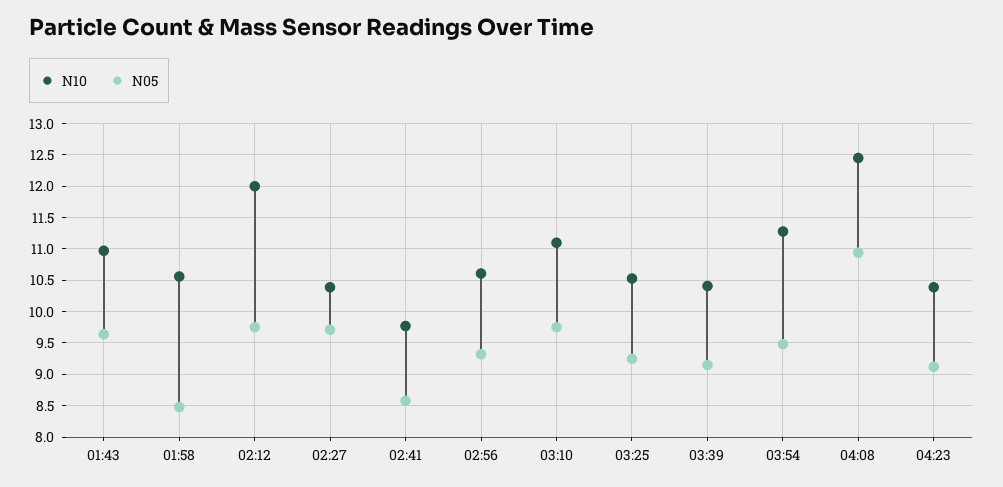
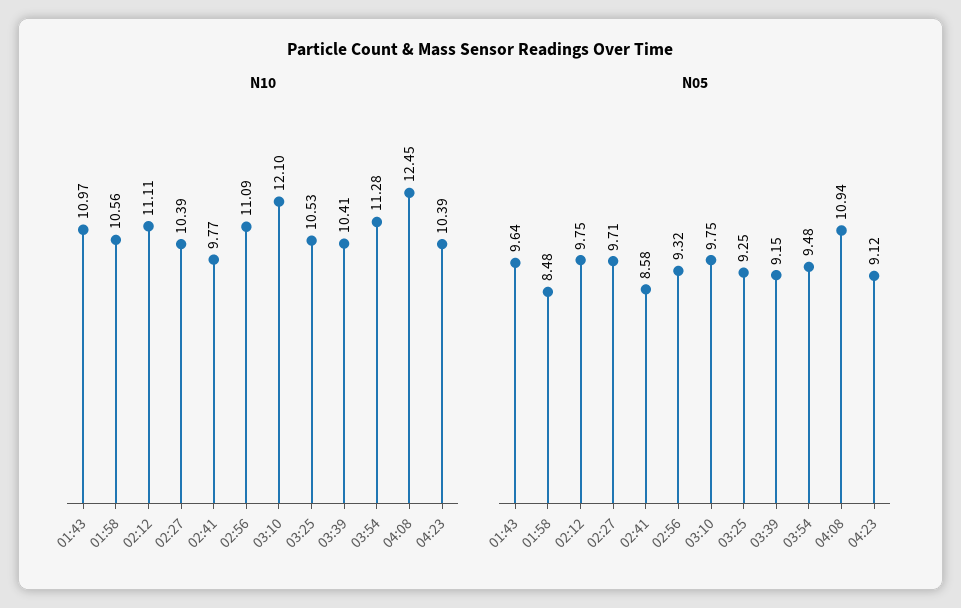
N10, 02:12: 12 -> 11.11
N10, 02:56: 10.6 -> 11.09
N10, 03:10: 11.1 -> 12.1

